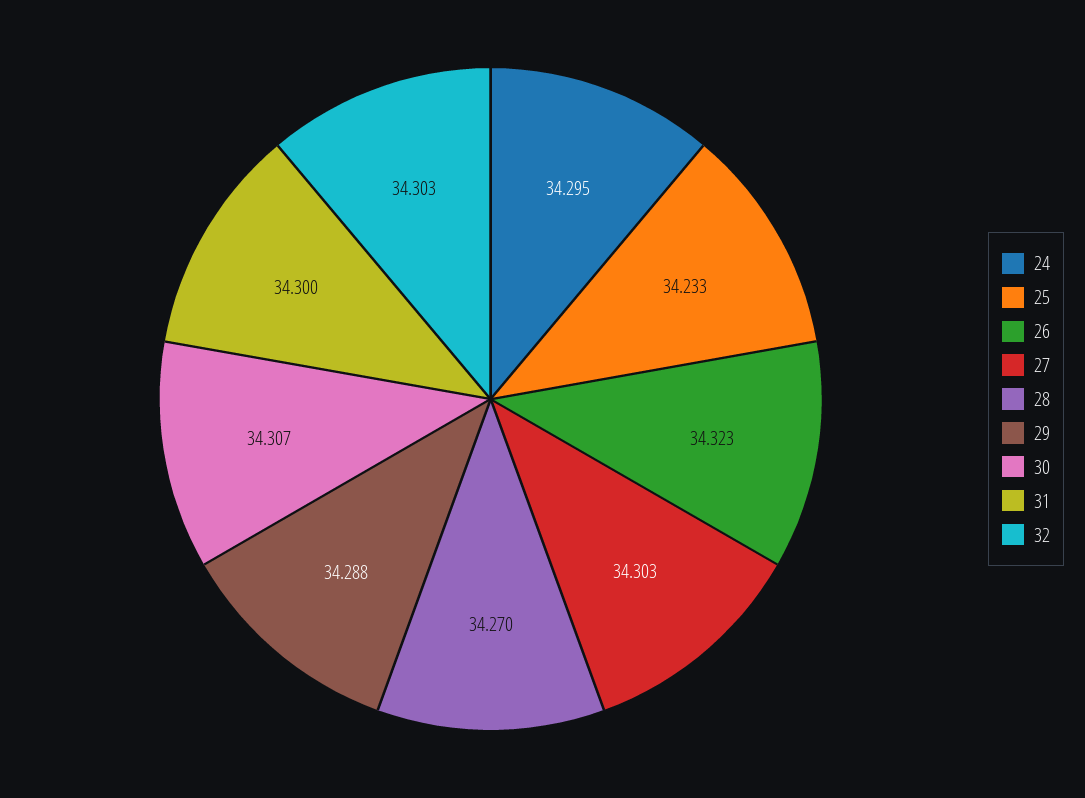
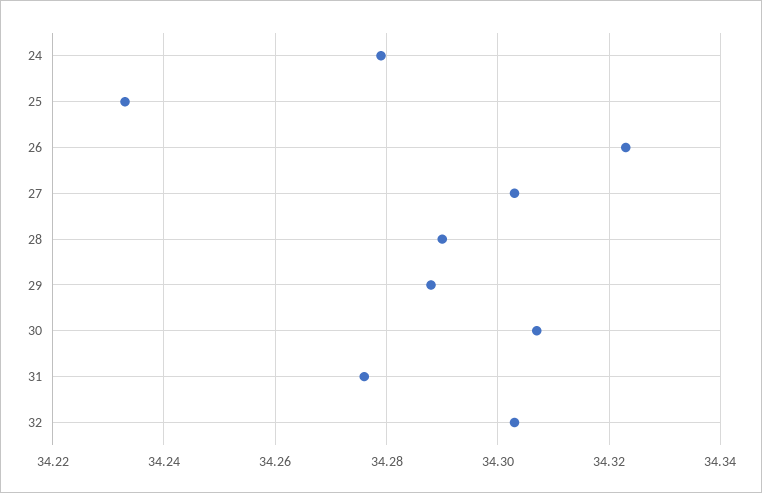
24: 34.295 -> 34.28
28: 34.27 -> 34.29
31: 34.3 -> 34.275

